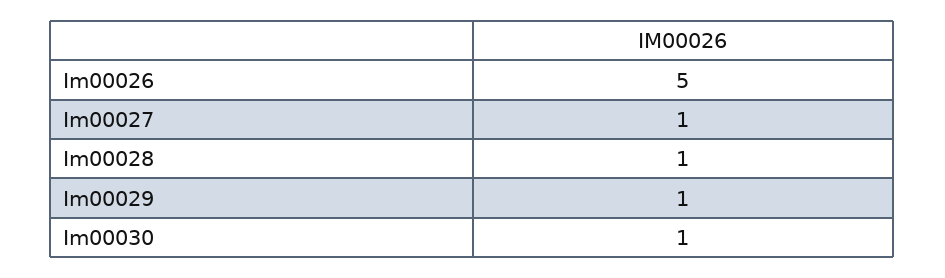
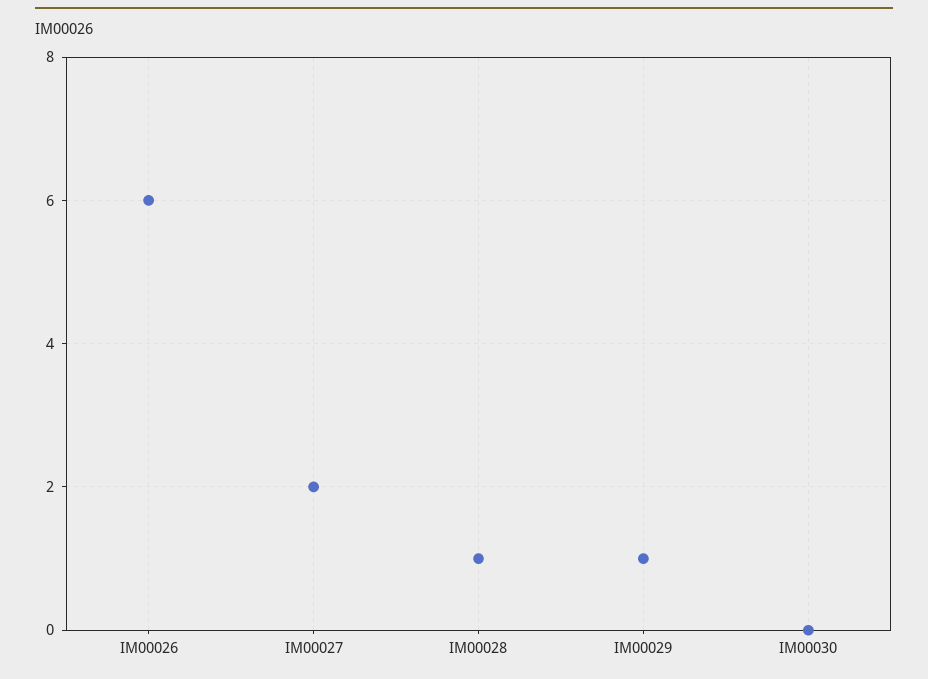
Im00026: 5 -> 6
Im00027: 1 -> 2
Im00030: 1 -> 0

